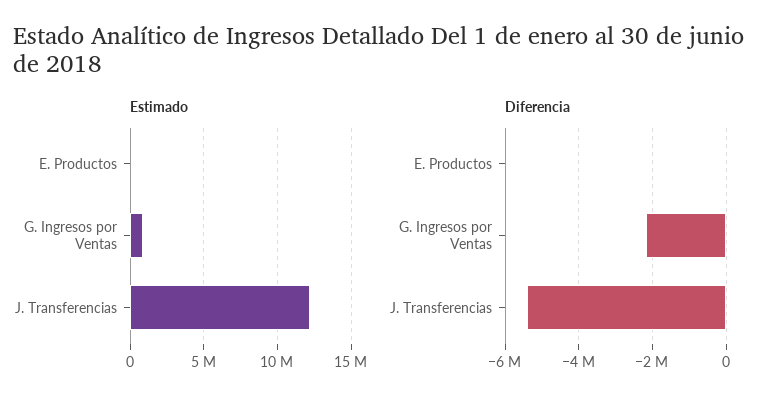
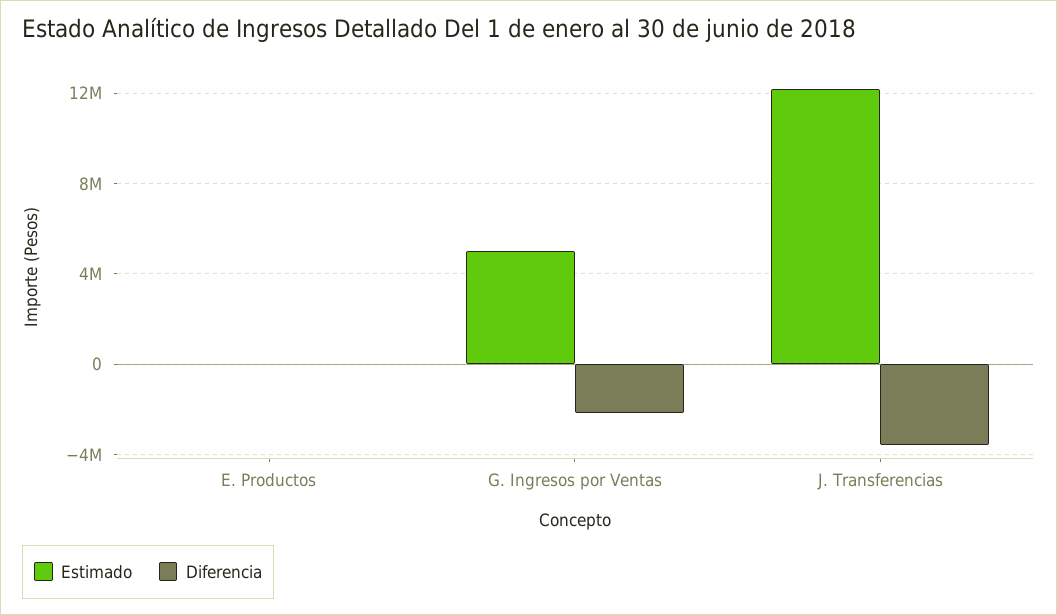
Estimado, G. Ingresos por Ventas: 1000000 -> 5000000
Diferencia, J. Transferencias: -5400000 -> -3500000

